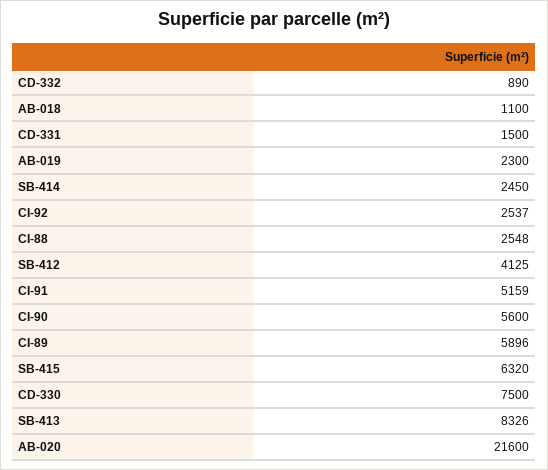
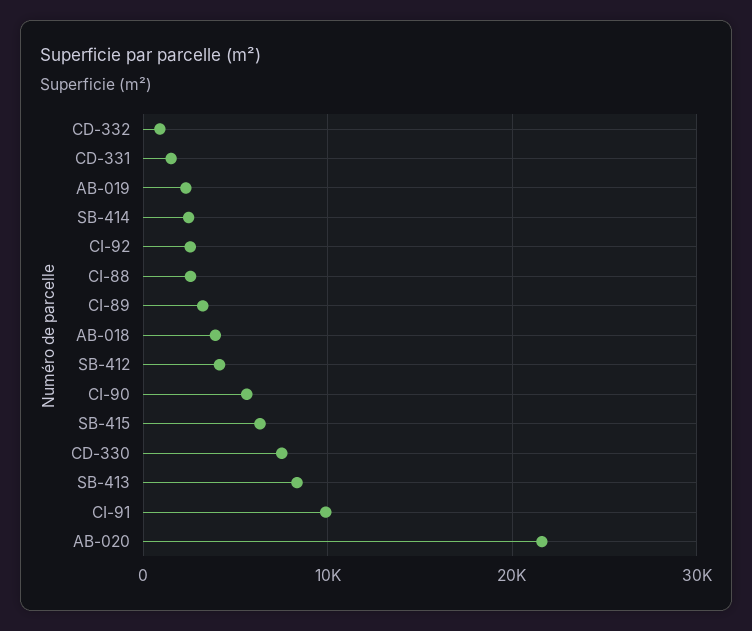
AB-018: 1100 -> 4000
CI-91: 5159 -> 10000
CI-89: 5896 -> 3000

